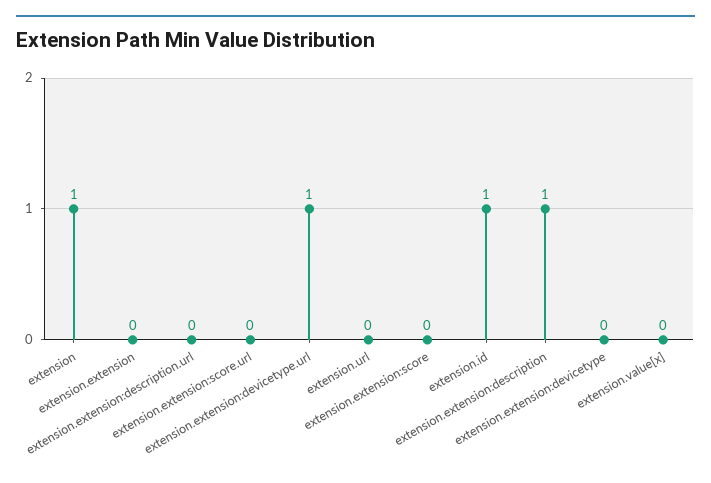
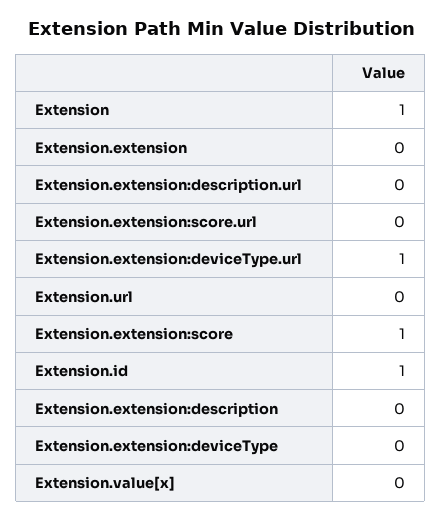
extension.extension:score: 0 -> 1
extension.extension:description: 1 -> 0

